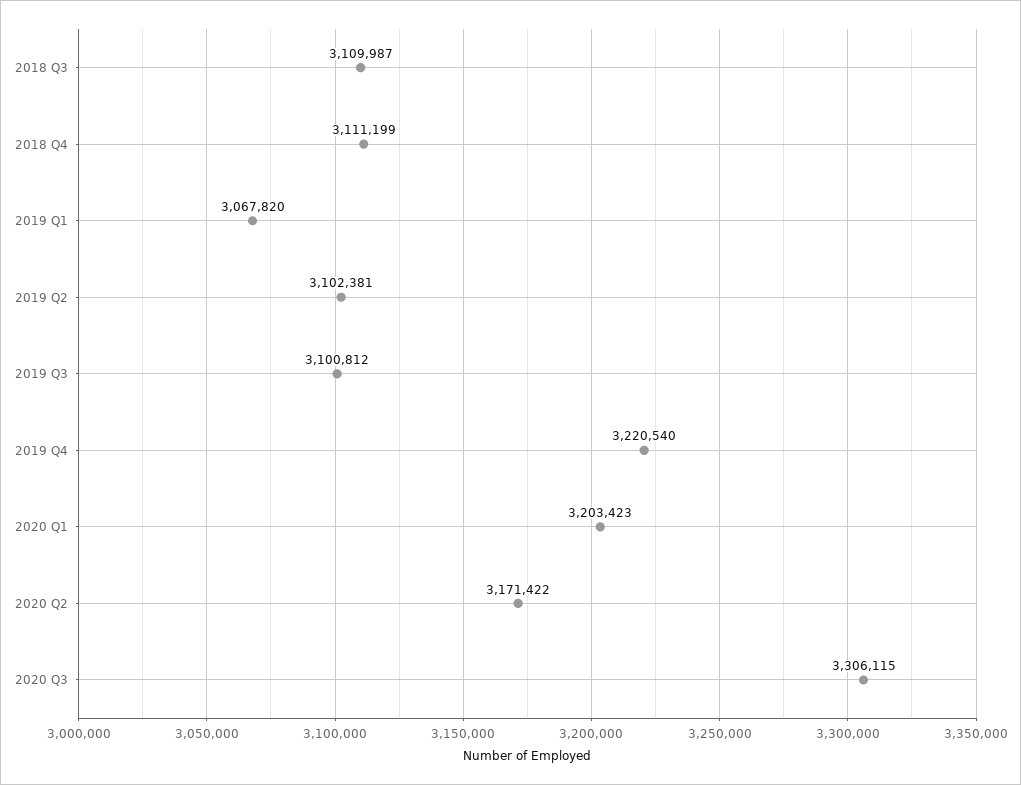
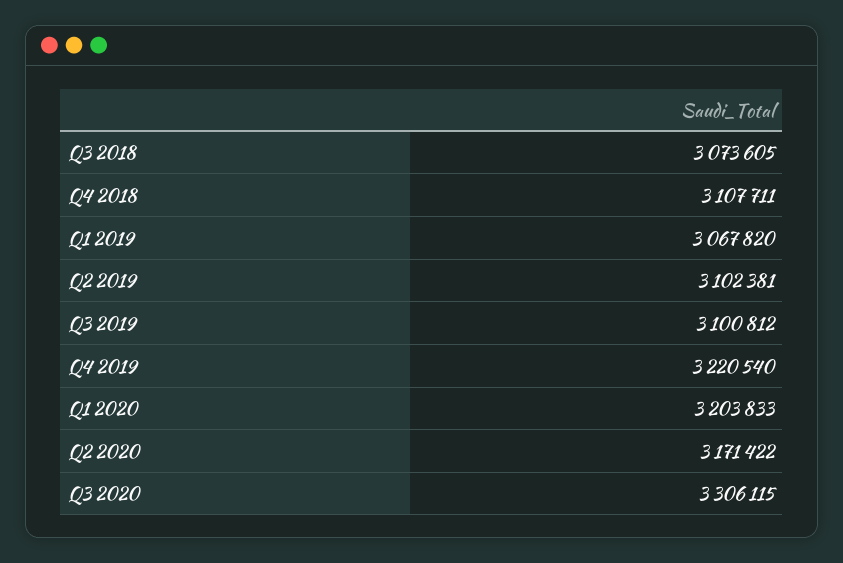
2018 Q3: 3109987 -> 3073605
2018 Q4: 3111199 -> 3107711
2020 Q1: 3203423 -> 3203833

